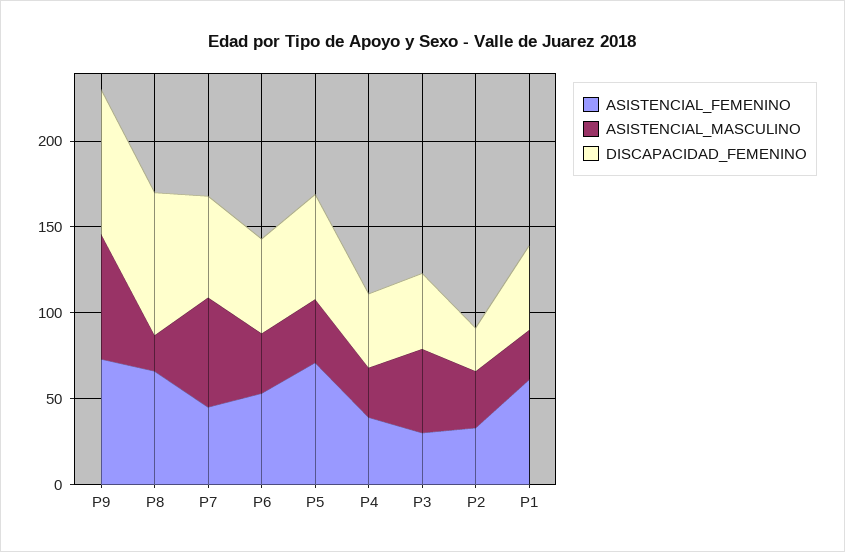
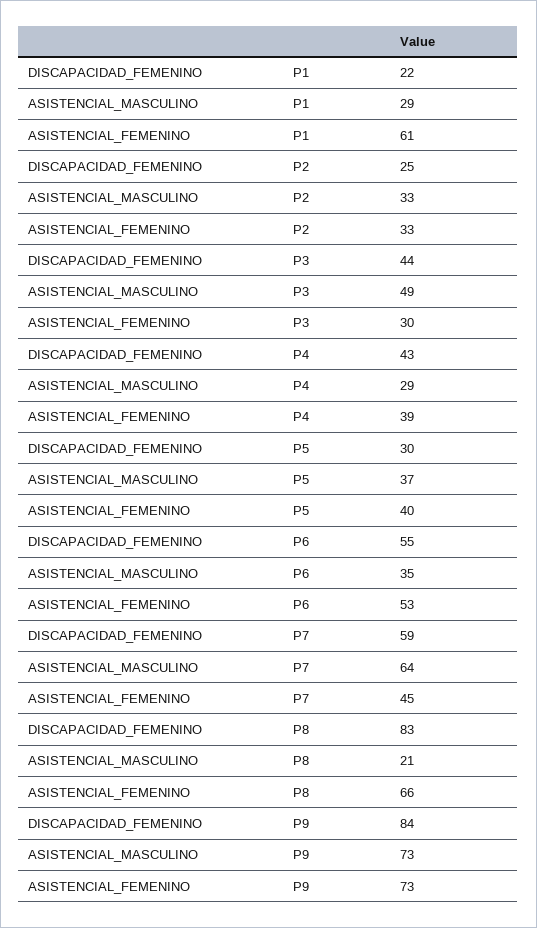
ASISTENCIAL_FEMENINO, P5: 70 -> 40
DISCAPACIDAD_FEMENINO, P5: 60 -> 30
DISCAPACIDAD_FEMENINO, P1: 50 -> 22

